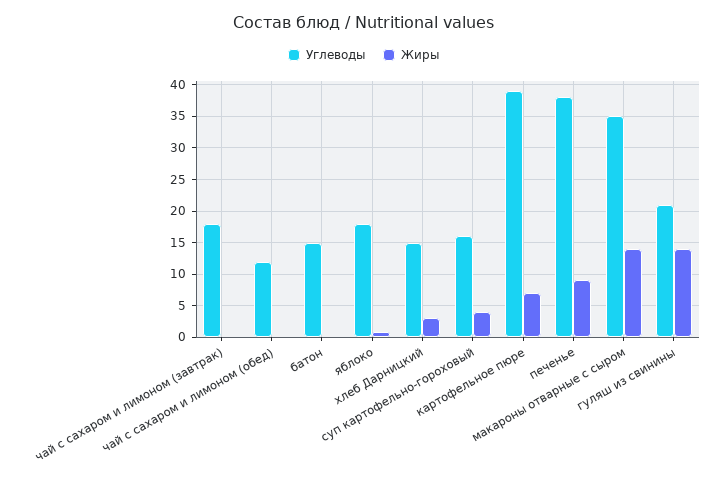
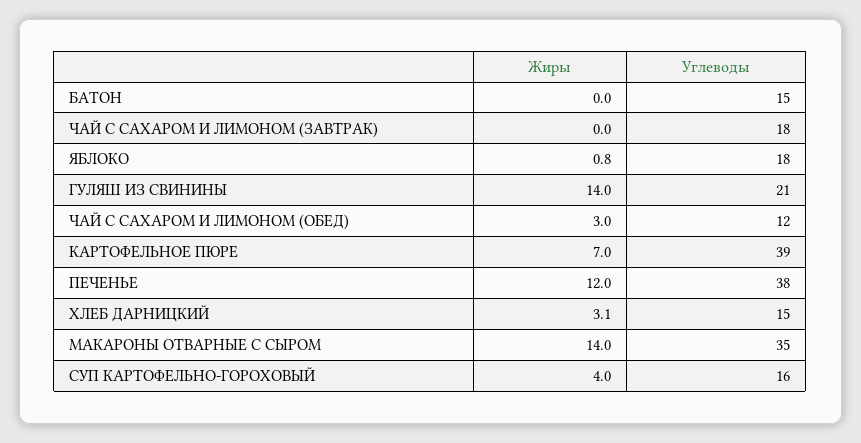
Жиры, чай с сахаром и лимоном (обед): 0 -> 3
Жиры, печенье: 9 -> 12

